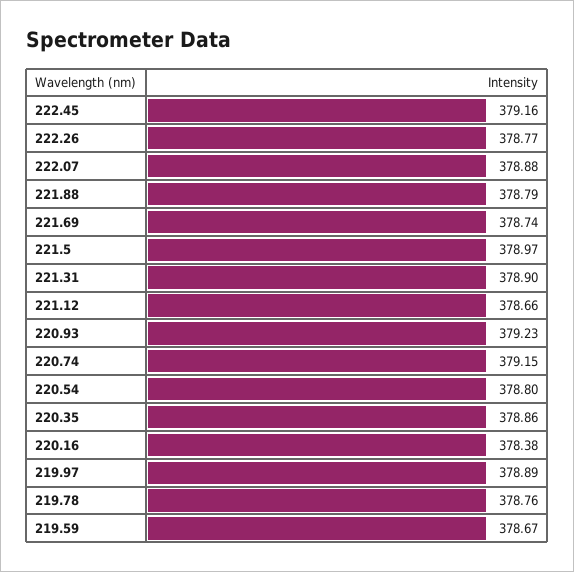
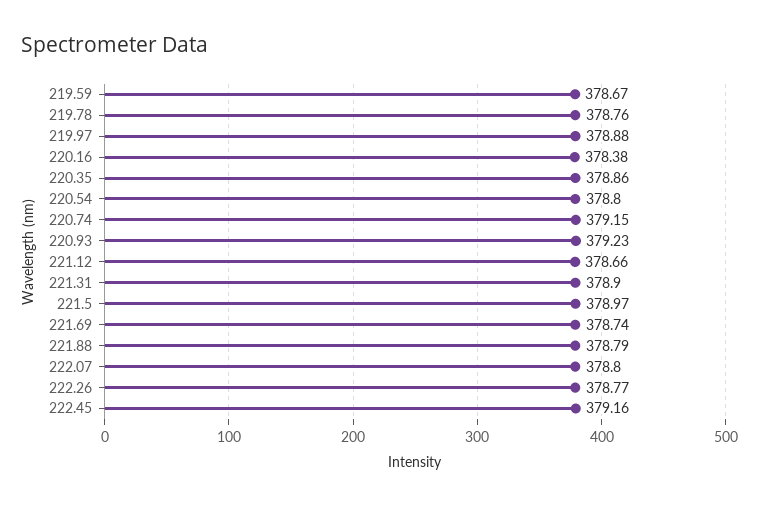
222.07: 378.88 -> 378.8
219.97: 378.89 -> 378.88

